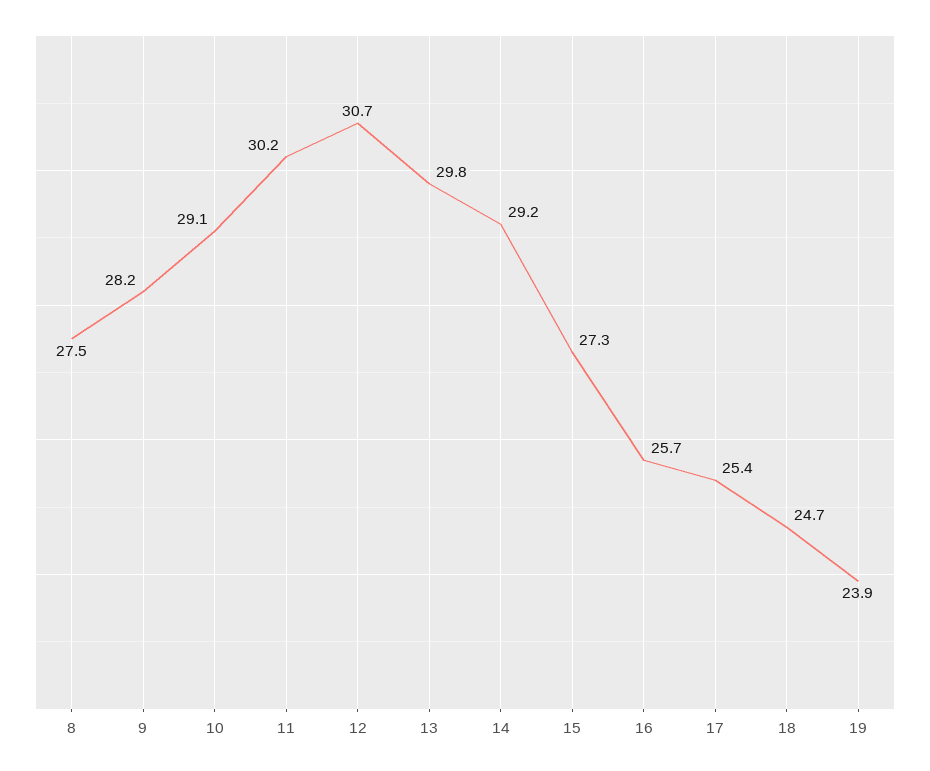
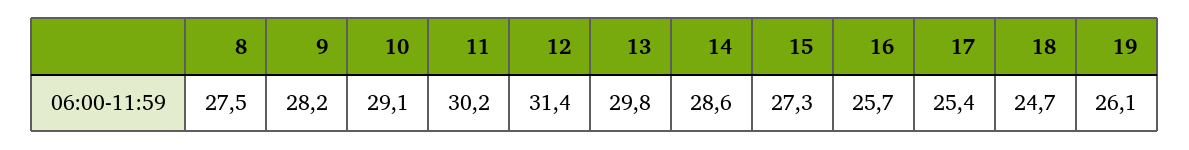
12: 30.7 -> 31.4
14: 29.2 -> 28.6
19: 23.9 -> 26.1

